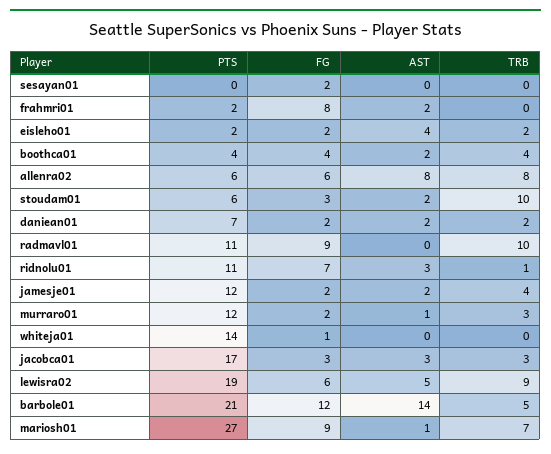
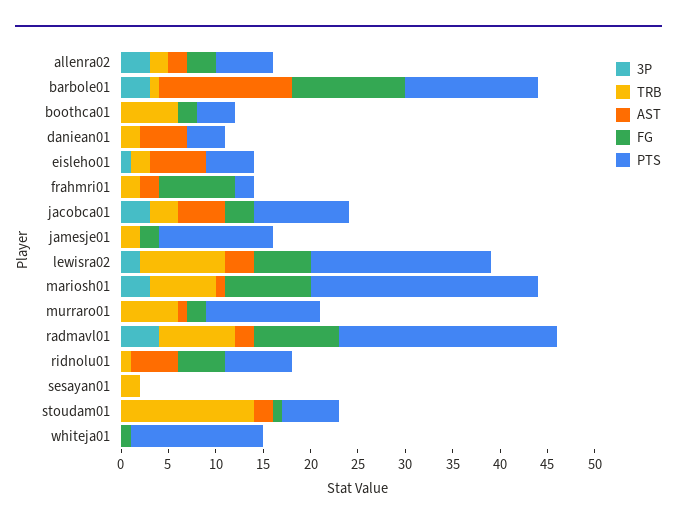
FG, sesayan01: 2 -> 0
TRB, sesayan01: 0 -> 2
TRB, frahmri01: 0 -> 2
PTS, eisleho01: 2 -> 5
FG, eisleho01: 2 -> 0
AST, eisleho01: 4 -> 6
FG, boothca01: 4 -> 2
AST, boothca01: 2 -> 0
TRB, boothca01: 4 -> 6
FG, allenra02: 6 -> 3
AST, allenra02: 8 -> 2
TRB, allenra02: 8 -> 2
FG, stoudam01: 3 -> 1
TRB, stoudam01: 10 -> 14
PTS, daniean01: 7 -> 4
FG, daniean01: 2 -> 0
AST, daniean01: 2 -> 5
PTS, radmavl01: 11 -> 23
AST, radmavl01: 0 -> 2
TRB, radmavl01: 10 -> 8
PTS, ridnolu01: 11 -> 7
FG, ridnolu01: 7 -> 5
AST, ridnolu01: 3 -> 5
AST, jamesje01: 2 -> 0
TRB, jamesje01: 4 -> 2
TRB, murraro01: 3 -> 6
PTS, jacobca01: 17 -> 10
AST, jacobca01: 3 -> 5
AST, lewisra02: 5 -> 3
PTS, barbole01: 21 -> 14
TRB, barbole01: 5 -> 1
PTS, mariosh01: 27 -> 24
3P, allenra02: none -> 3
3P, barbole01: none -> 3
3P, boothca01: none -> 0
3P, daniean01: none -> 0
3P, eisleho01: none -> 1
3P, frahmri01: none -> 0
3P, jacobca01: none -> 3
3P, jamesje01: none -> 0
3P, lewisra02: none -> 2
3P, mariosh01: none -> 3
3P, murraro01: none -> 0
3P, radmavl01: none -> 4
3P, ridnolu01: none -> 0
3P, sesayan01: none -> 0
3P, stoudam01: none -> 0
3P, whiteja01: none -> 0

